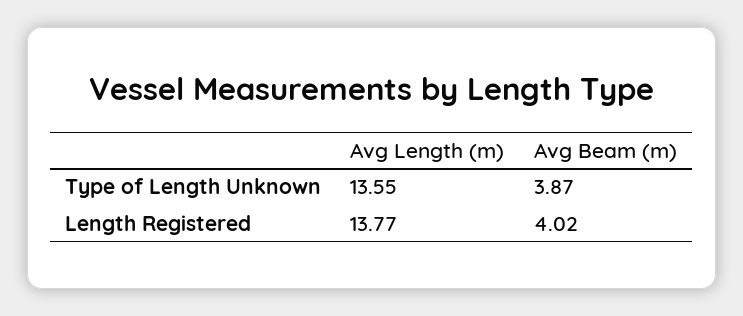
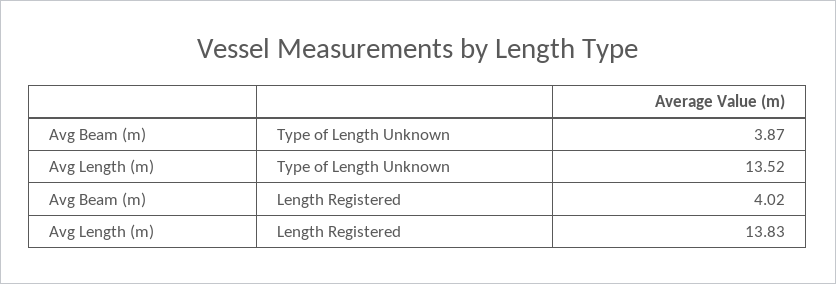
Avg Length (m), Type of Length Unknown: 13.55 -> 13.52
Avg Length (m), Length Registered: 13.77 -> 13.83

